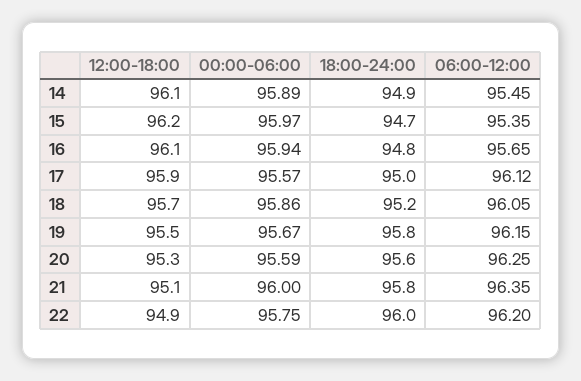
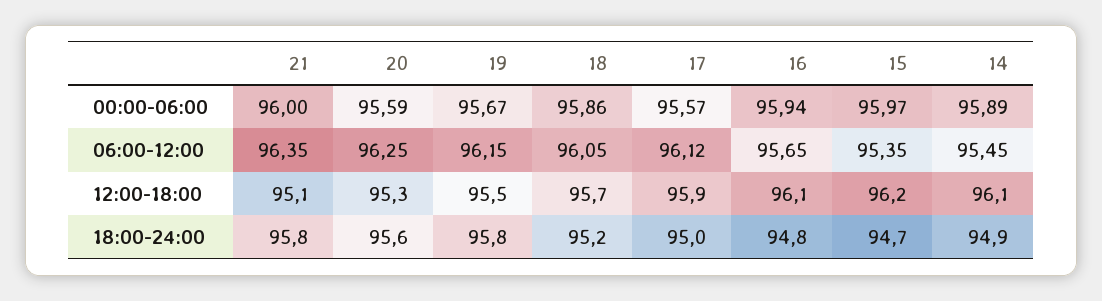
12:00-18:00, 22: 94.9 -> none
00:00-06:00, 22: 95.75 -> none
18:00-24:00, 22: 96 -> none
06:00-12:00, 22: 96.2 -> none

